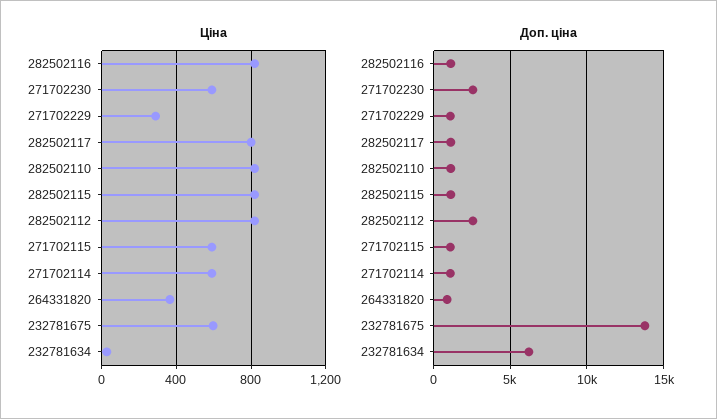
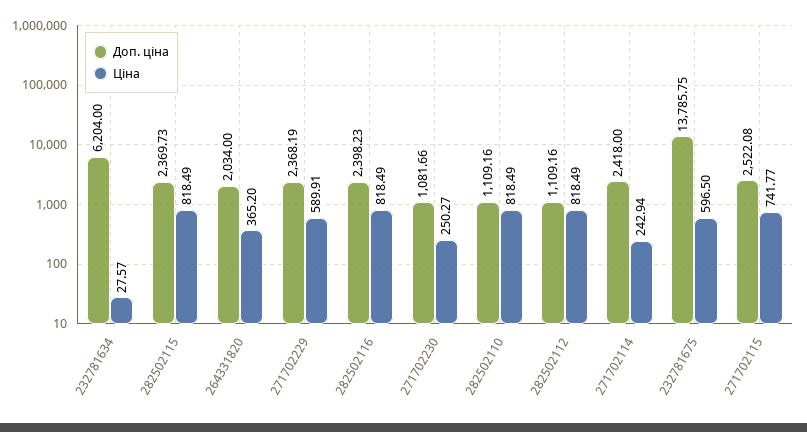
Ціна, 271702230: 600 -> 250.27
Ціна, 271702229: 300 -> 589.91
Ціна, 282502117: 800 -> none
Ціна, 271702115: 600 -> 741.77
Ціна, 271702114: 600 -> 242.94
Доп. ціна, 282502116: 1000 -> 2398.23
Доп. ціна, 271702230: 2500 -> 1081.66
Доп. ціна, 271702229: 1000 -> 2368.19
Доп. ціна, 282502117: 1000 -> none
Доп. ціна, 282502115: 1000 -> 2369.73
Доп. ціна, 282502112: 2500 -> 1109.16
Доп. ціна, 271702115: 1000 -> 2522.08
Доп. ціна, 271702114: 1000 -> 2418
Доп. ціна, 264331820: 1000 -> 2034

